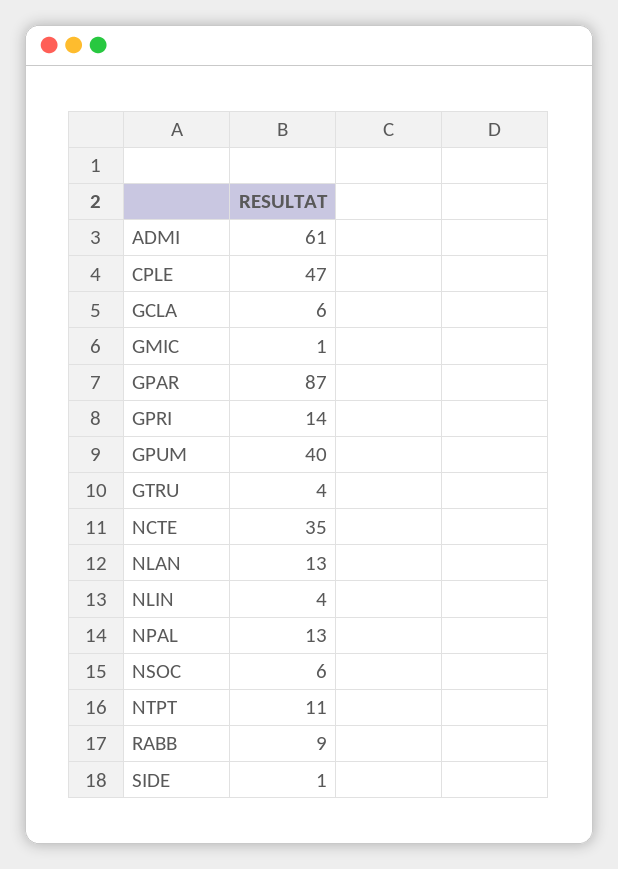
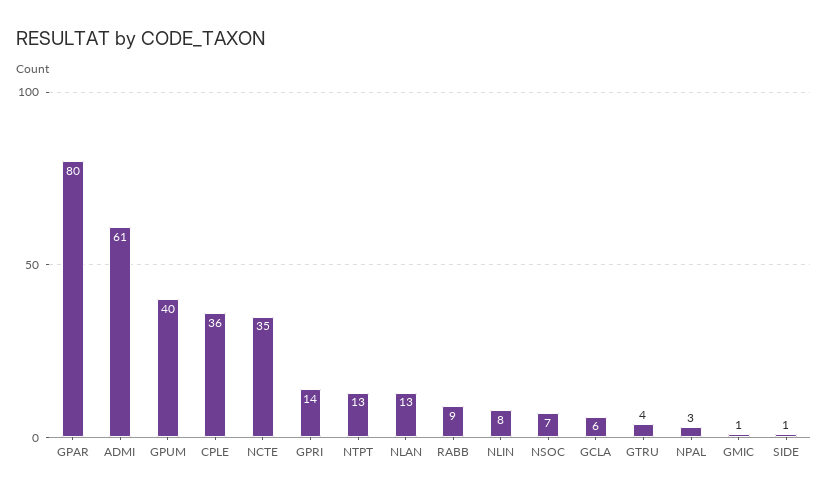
CPLE: 47 -> 36
GPAR: 87 -> 80
NLIN: 4 -> 8
NPAL: 13 -> 3
NSOC: 6 -> 7
NTPT: 11 -> 13

